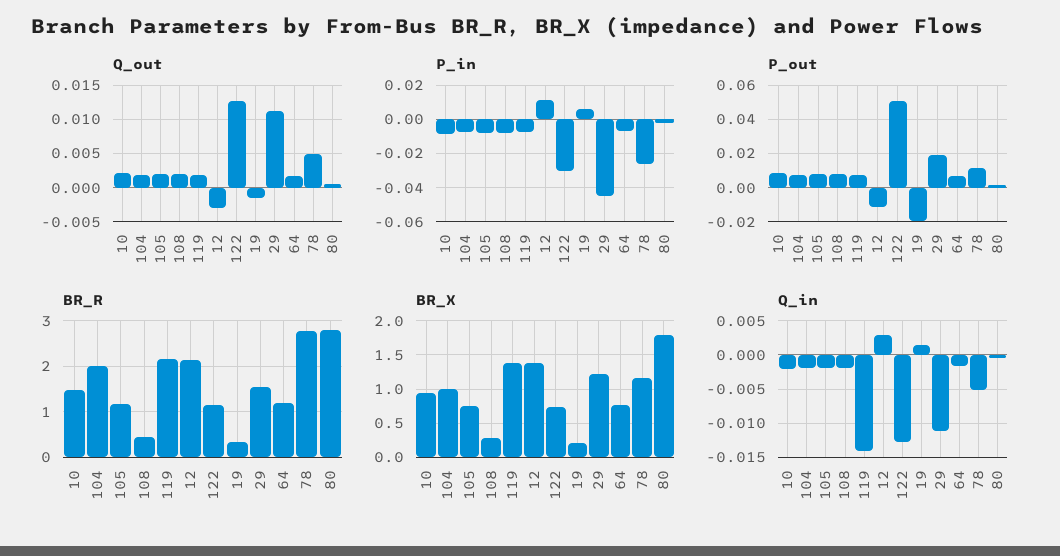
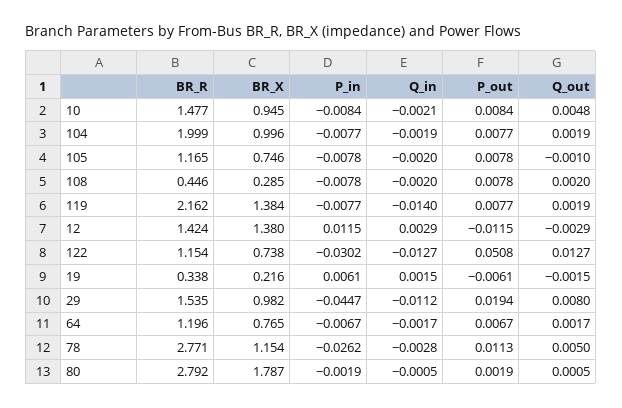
Q_out, 10: 0.002 -> 0.0048
Q_out, 105: 0.002 -> -0.001
Q_out, 29: 0.011 -> 0.008
P_out, 19: -0.02 -> -0.0061
BR_R, 12: 2.2 -> 1.424
BR_X, 29: 1.2 -> 0.982
Q_in, 78: -0.005 -> -0.0028

